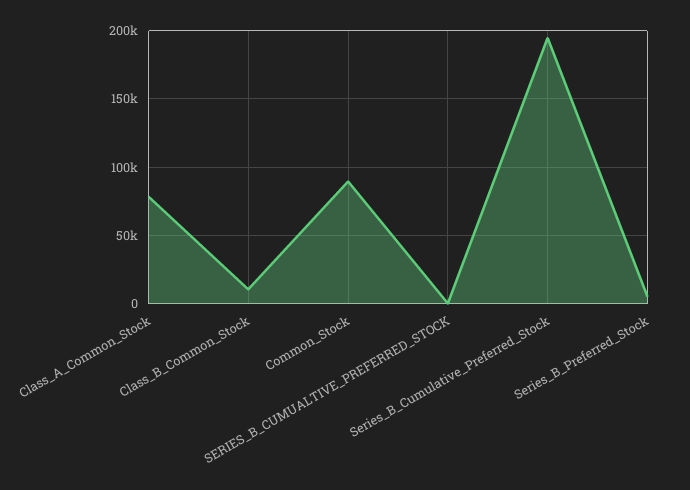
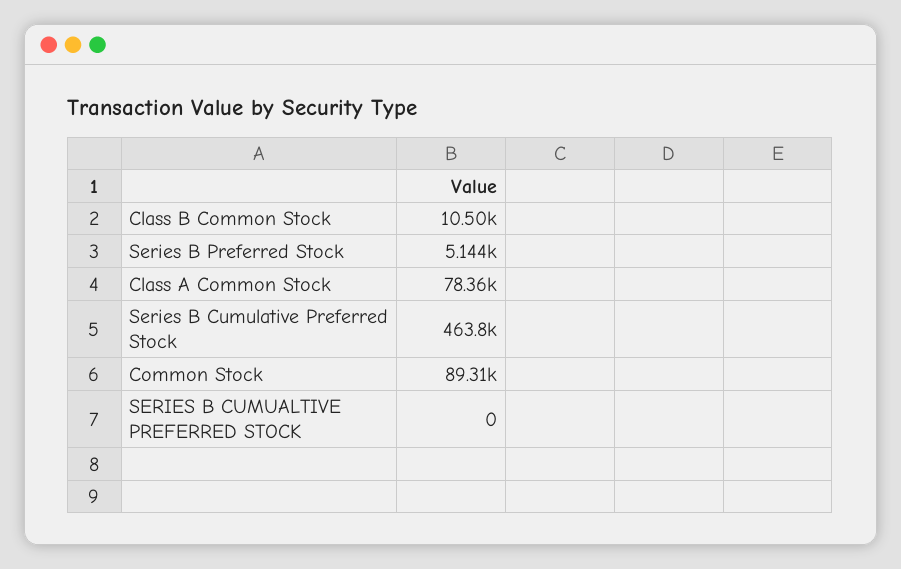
Series_B_Cumulative_Preferred_Stock: 195000 -> 463800

